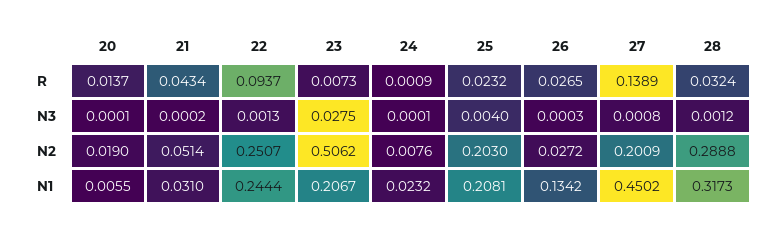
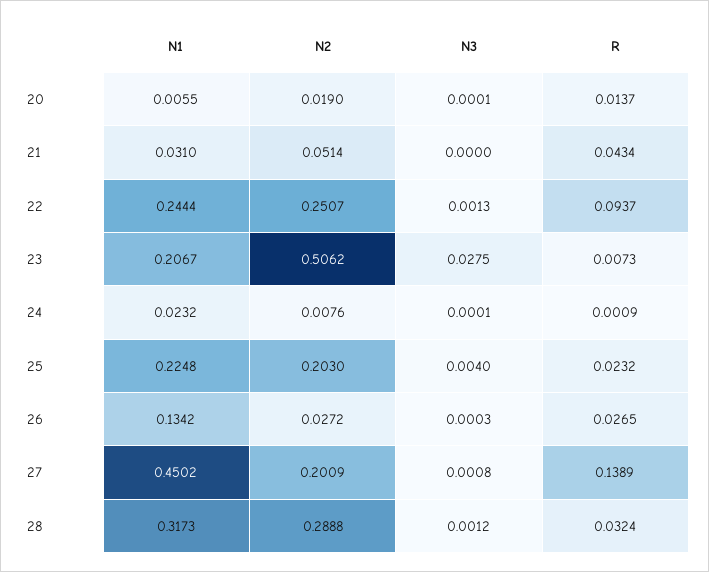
21, N3: 0.0002 -> 0
25, N1: 0.2081 -> 0.2248

